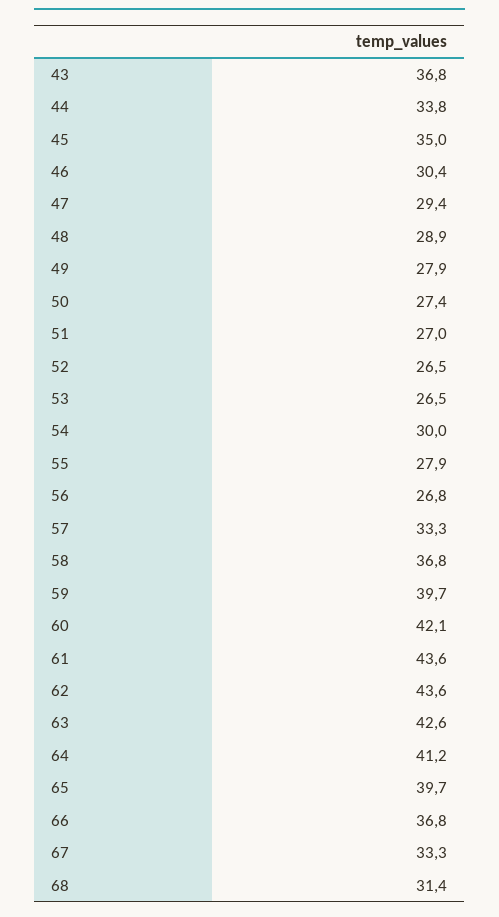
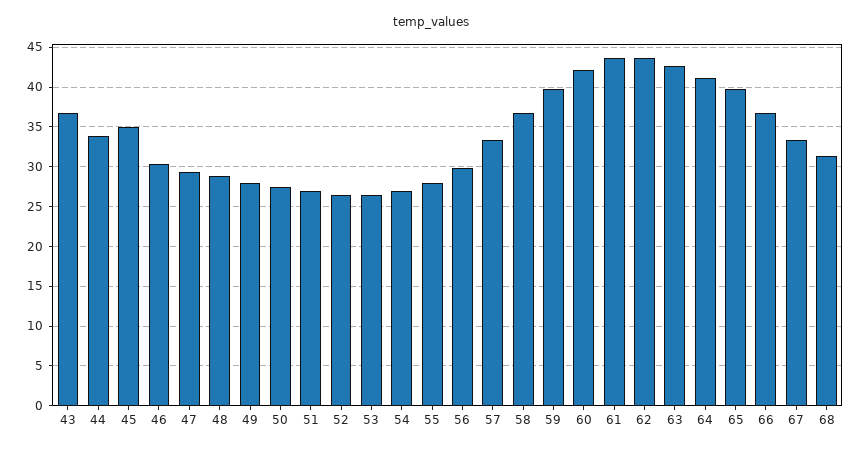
54: 30 -> 27
56: 26.8 -> 30

